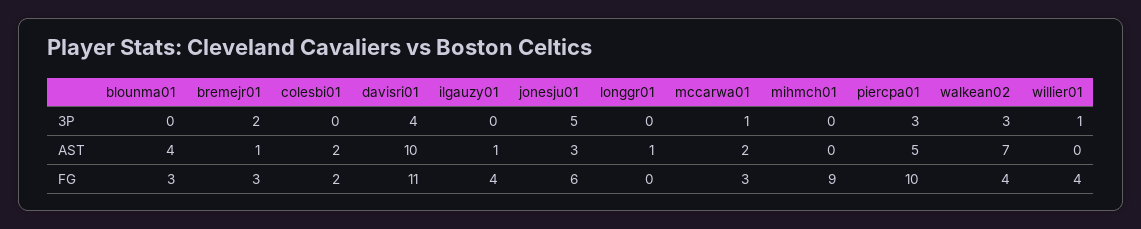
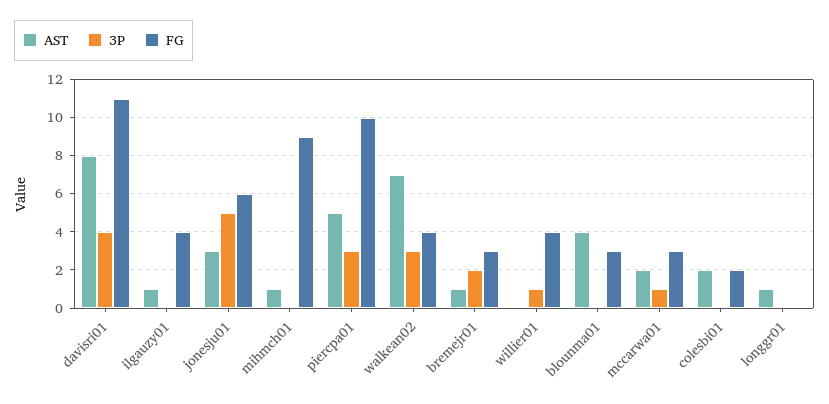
AST, davisri01: 10 -> 8
AST, mihmch01: 0 -> 1

